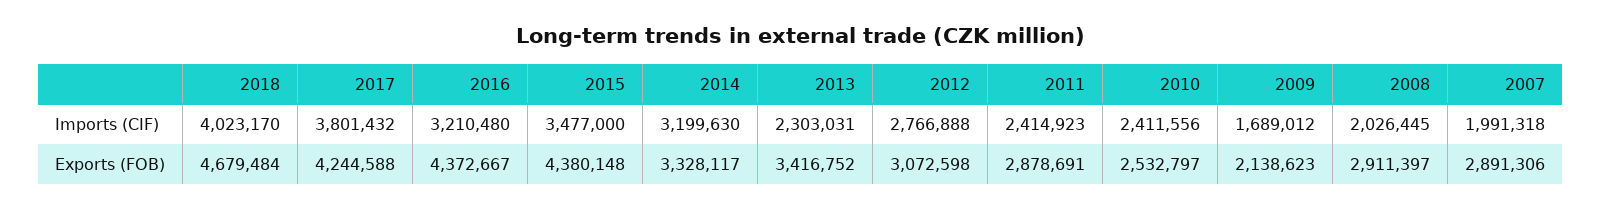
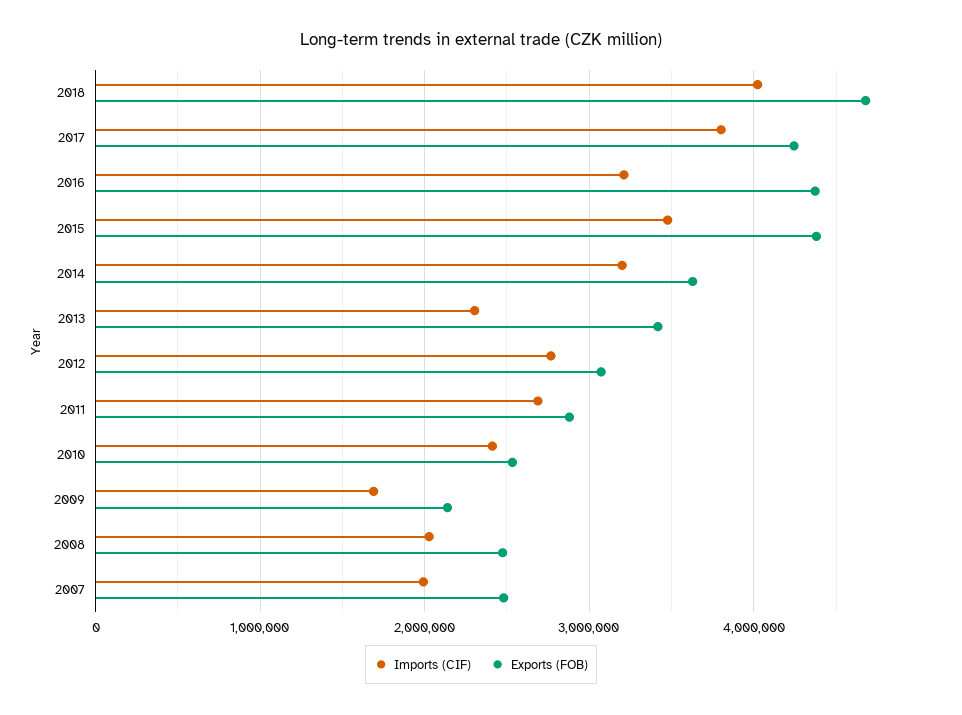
Imports (CIF), 2011: 2414923 -> 2700000
Exports (FOB), 2014: 3328117 -> 3600000
Exports (FOB), 2008: 2911397 -> 2500000
Exports (FOB), 2007: 2891306 -> 2500000

